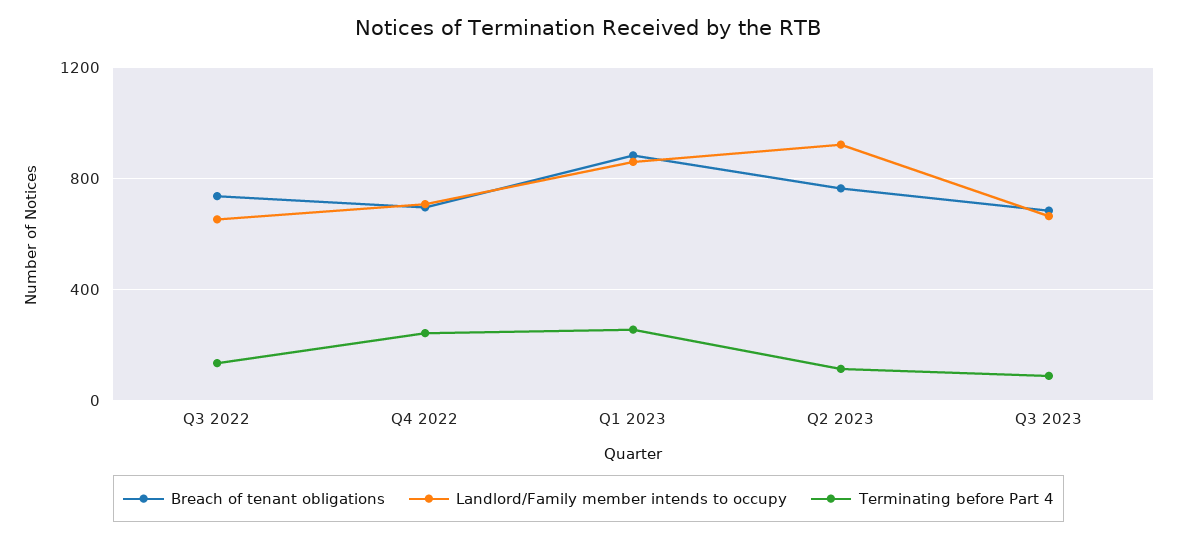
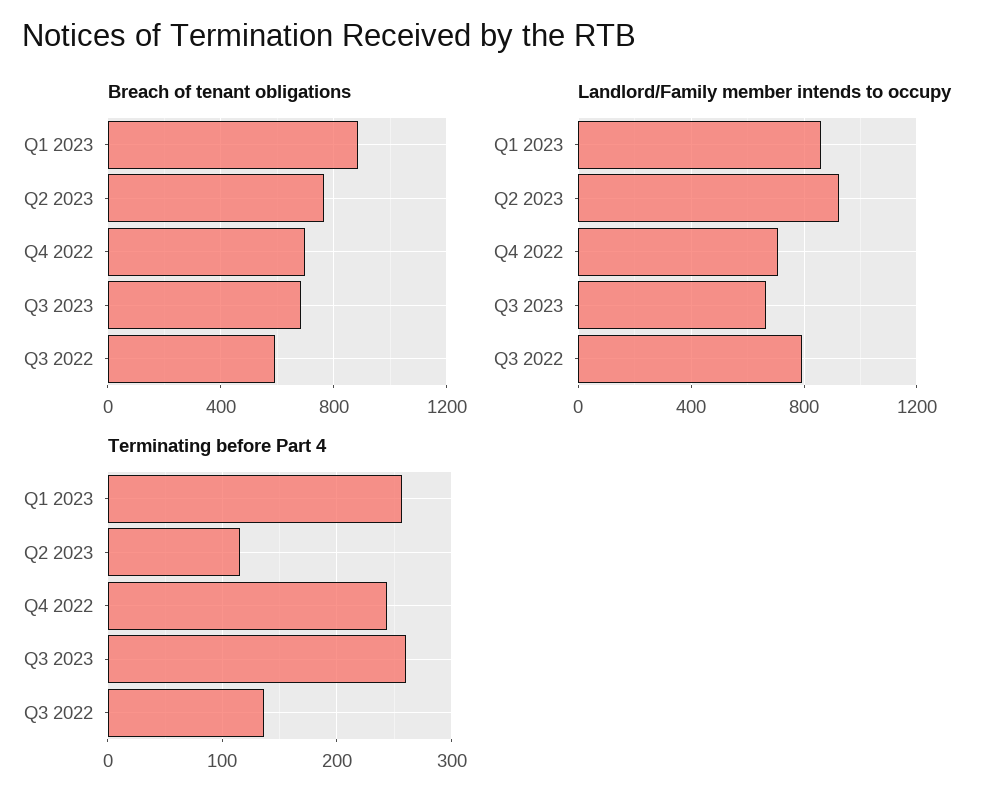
Breach of tenant obligations, Q3 2022: 750 -> 600
Landlord/Family member intends to occupy, Q3 2022: 650 -> 800
Terminating before Part 4, Q3 2023: 100 -> 260

